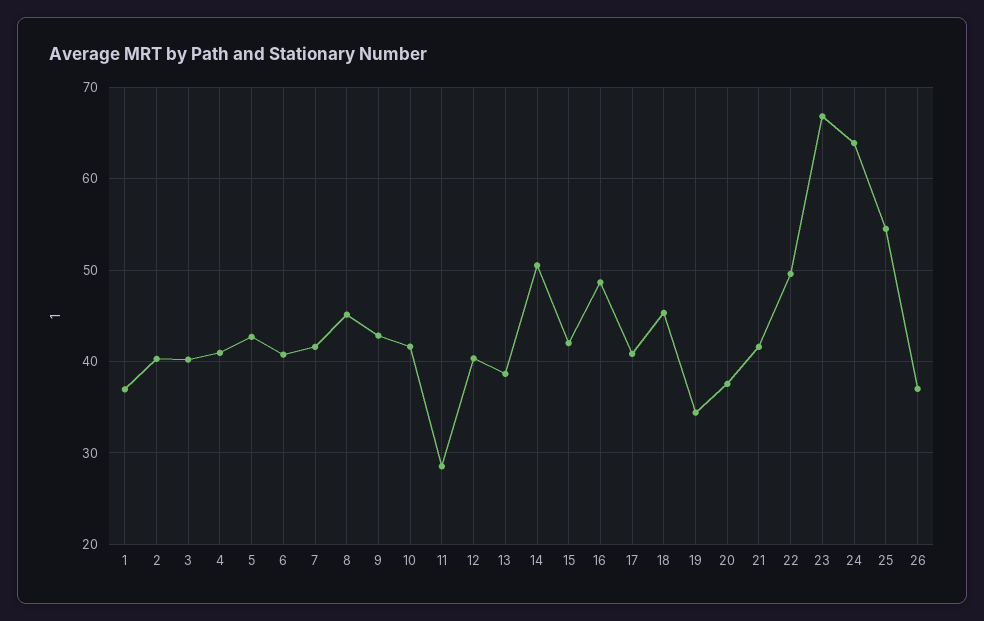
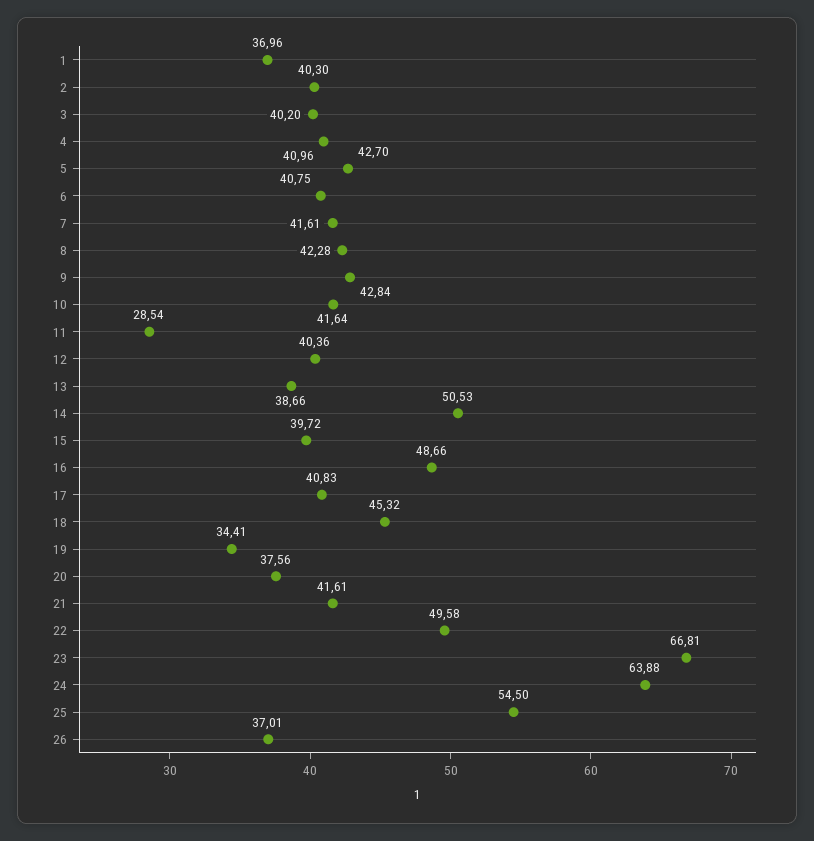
8: 45 -> 42.28
15: 42 -> 39.72

